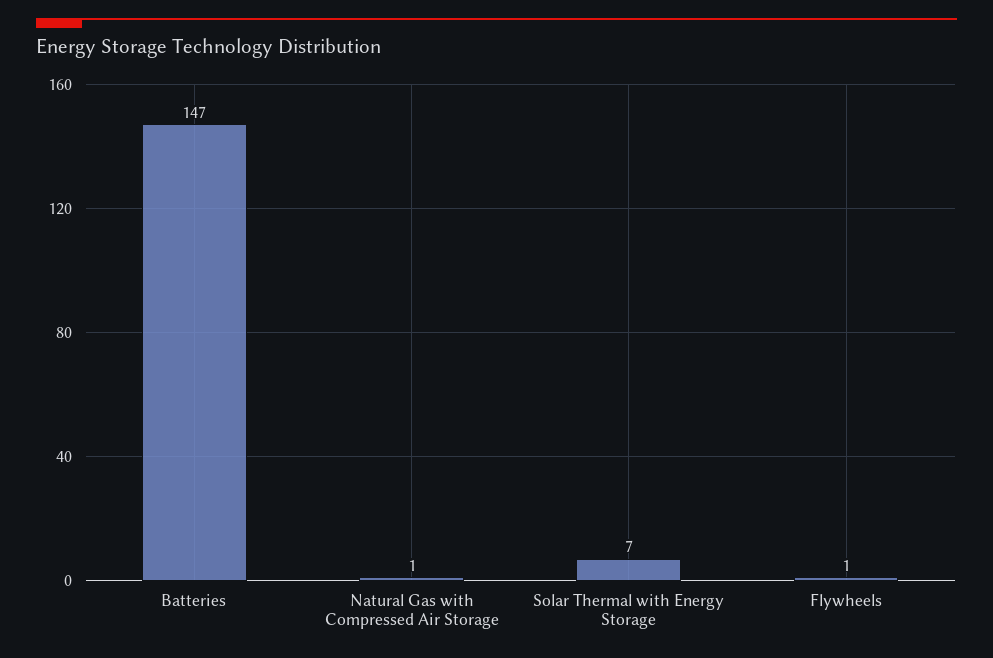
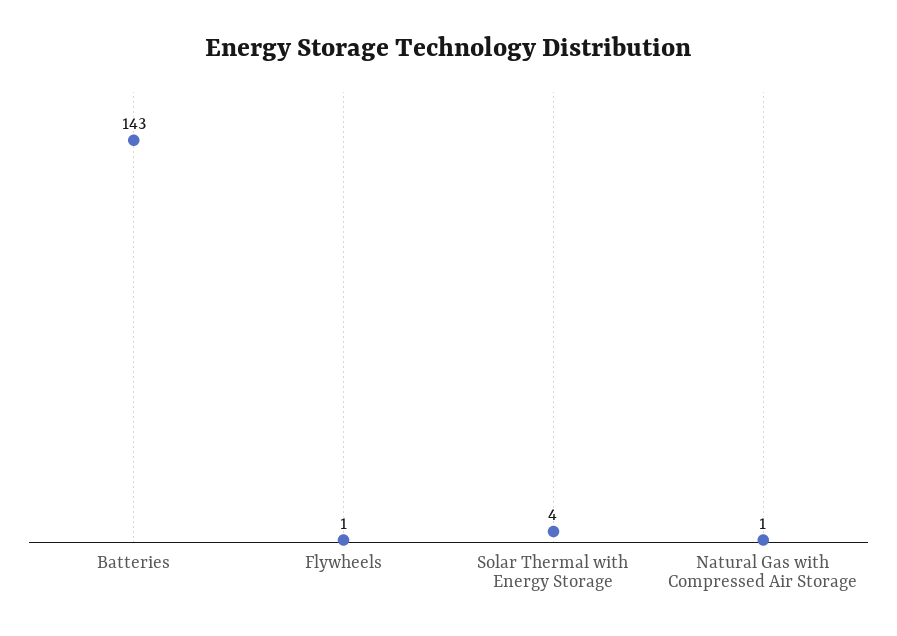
Batteries: 147 -> 143
Solar Thermal with Energy Storage: 7 -> 4

